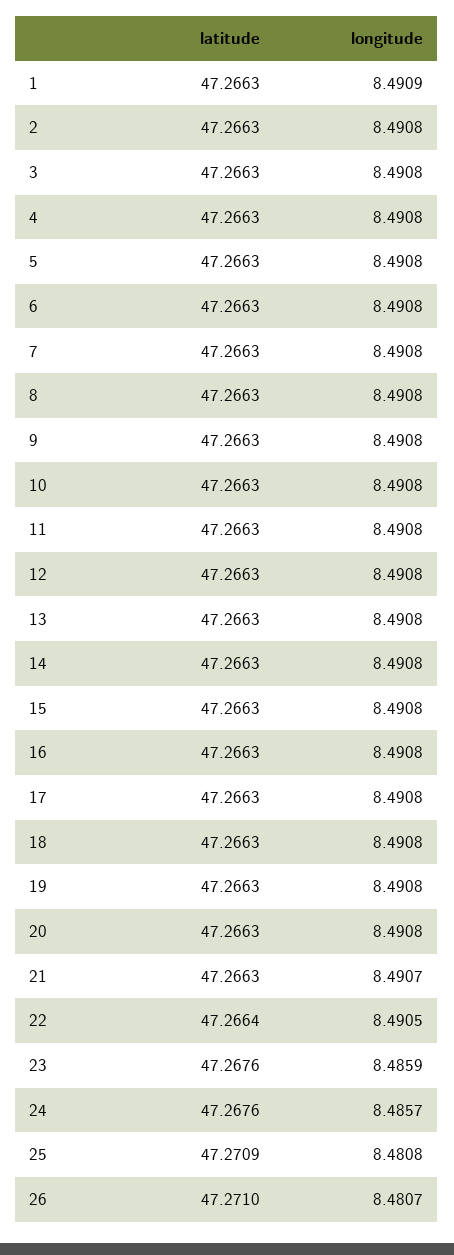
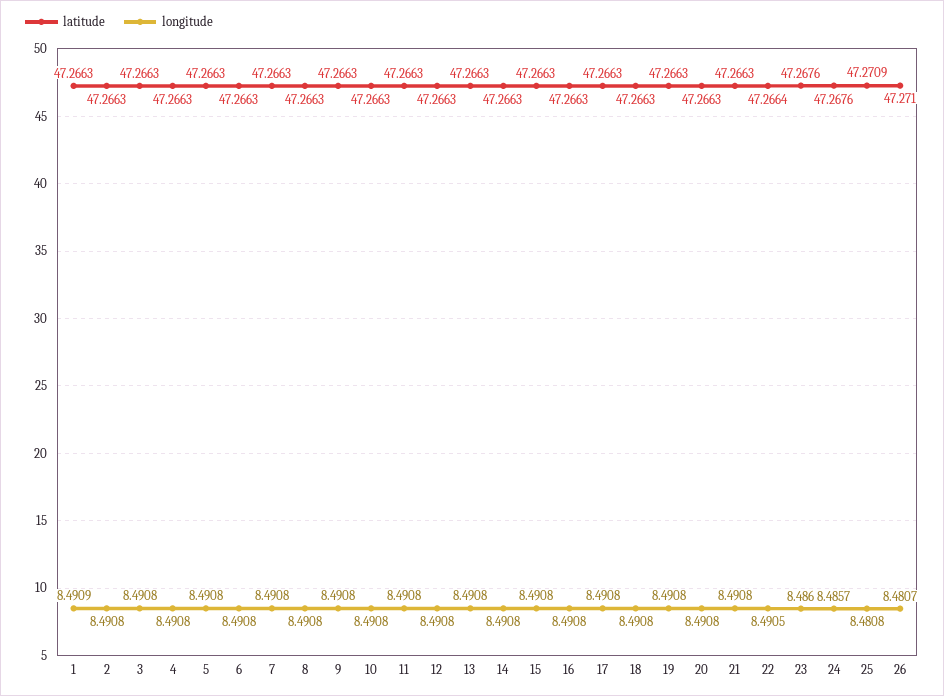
longitude, 21: 8.4907 -> 8.4908
longitude, 23: 8.4859 -> 8.486

